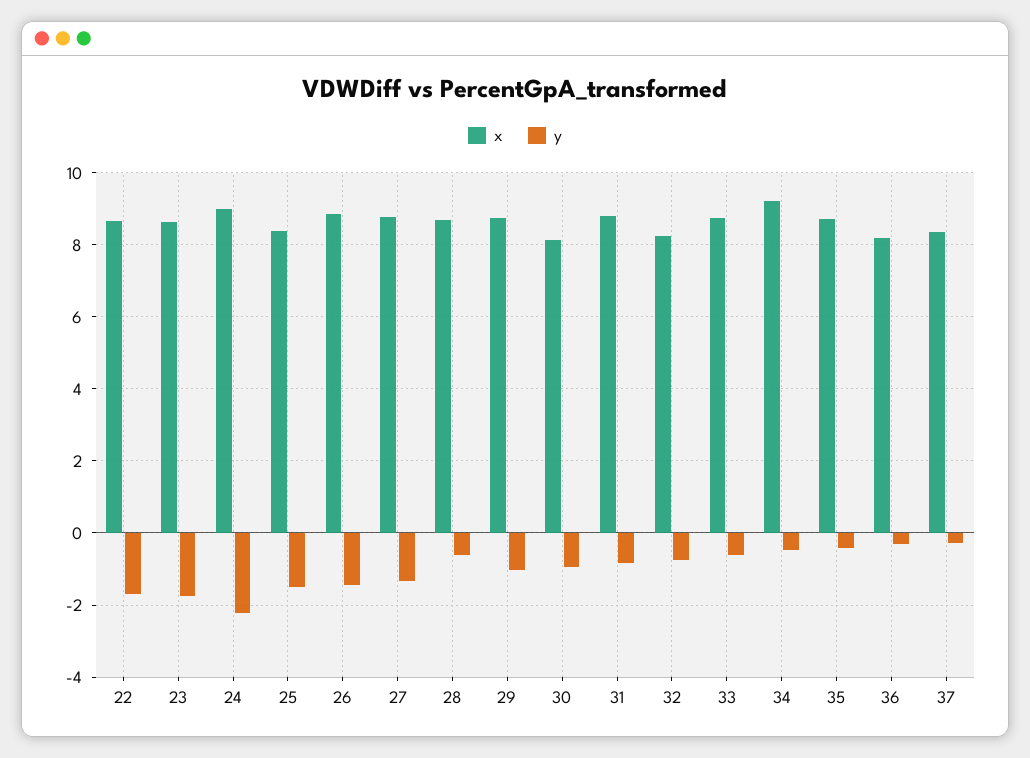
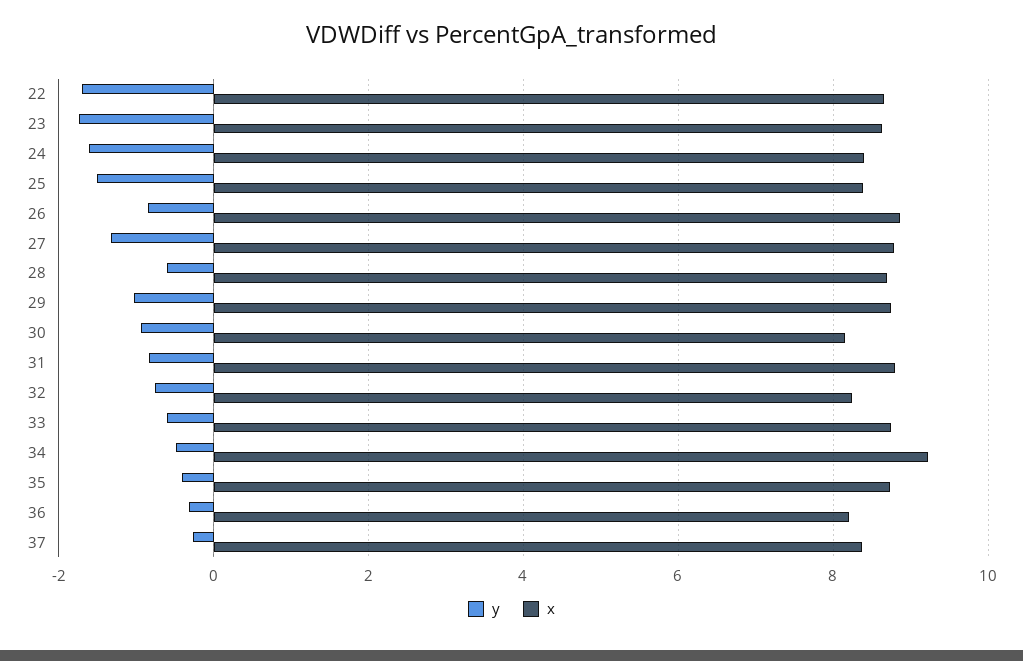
x, 24: 9 -> 8.4
y, 24: -2.2 -> -1.6
y, 26: -1.4 -> -0.8

